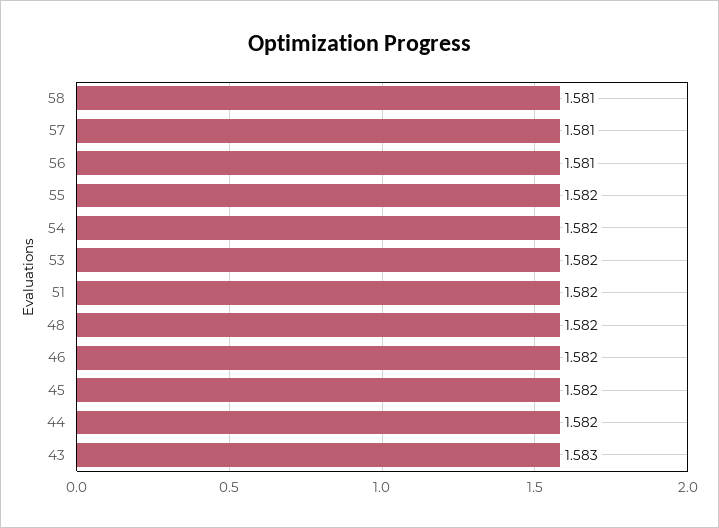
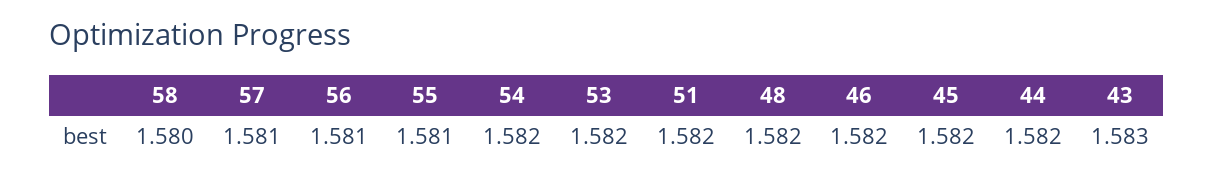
58: 1.581 -> 1.58
55: 1.582 -> 1.581

